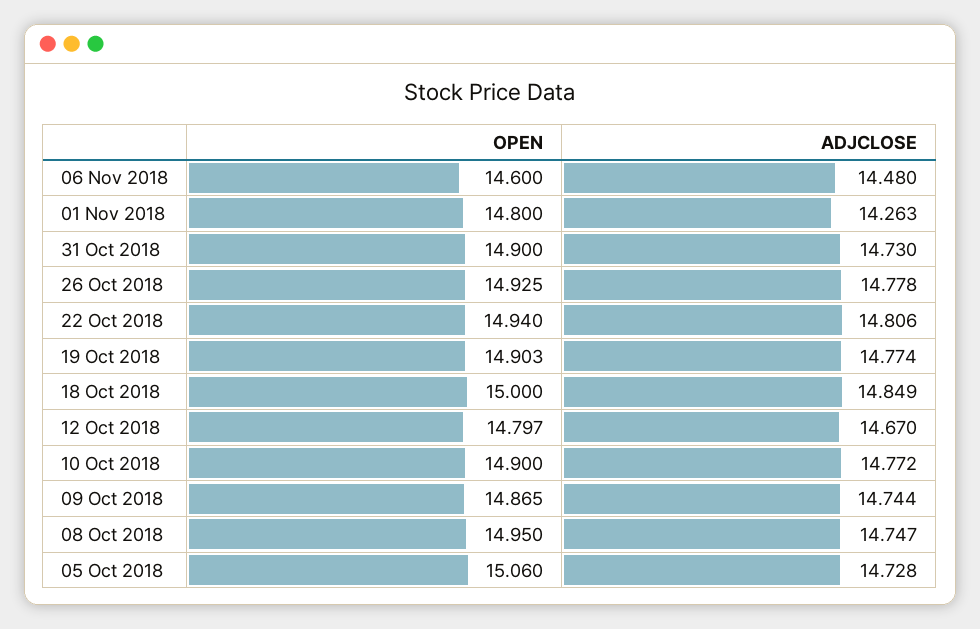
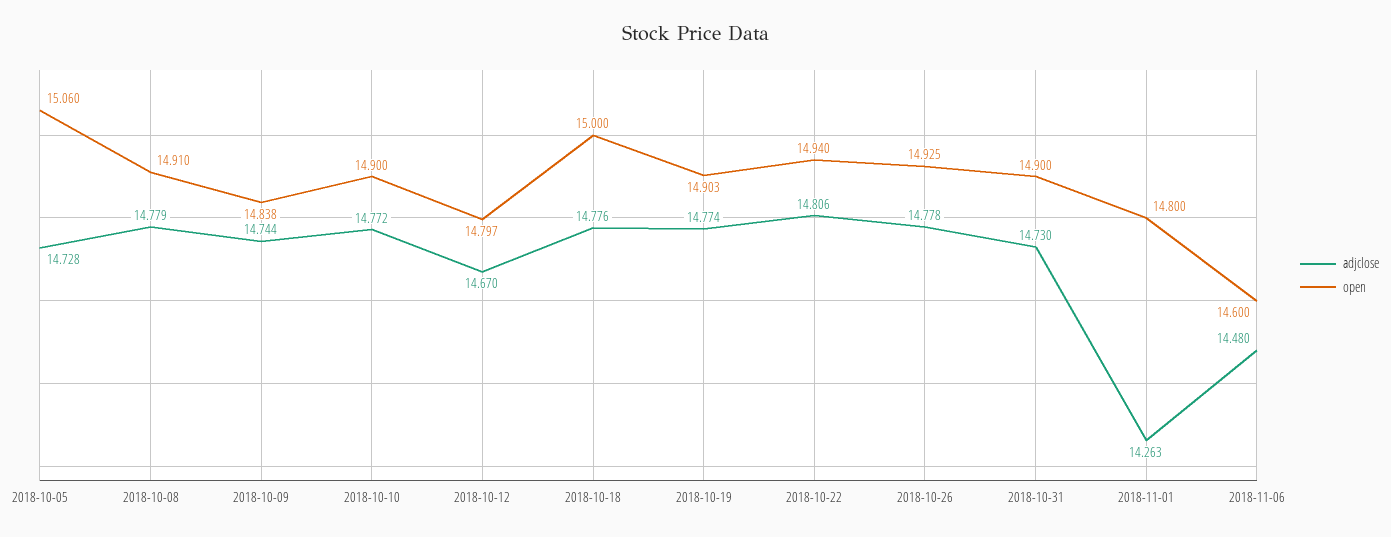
ADJCLOSE, 18 Oct 2018: 14.849 -> 14.776
OPEN, 09 Oct 2018: 14.865 -> 14.838
OPEN, 08 Oct 2018: 14.95 -> 14.91
ADJCLOSE, 08 Oct 2018: 14.747 -> 14.779

